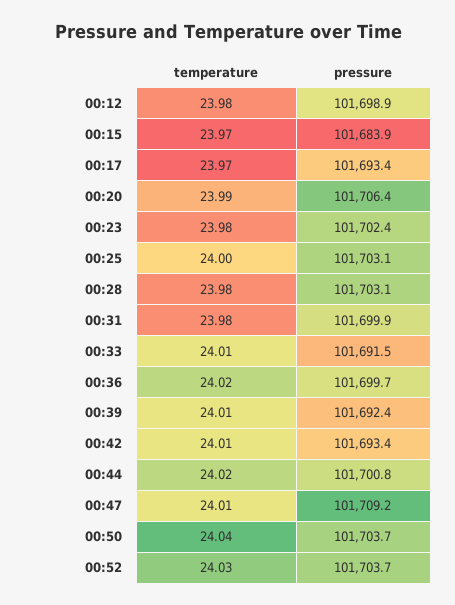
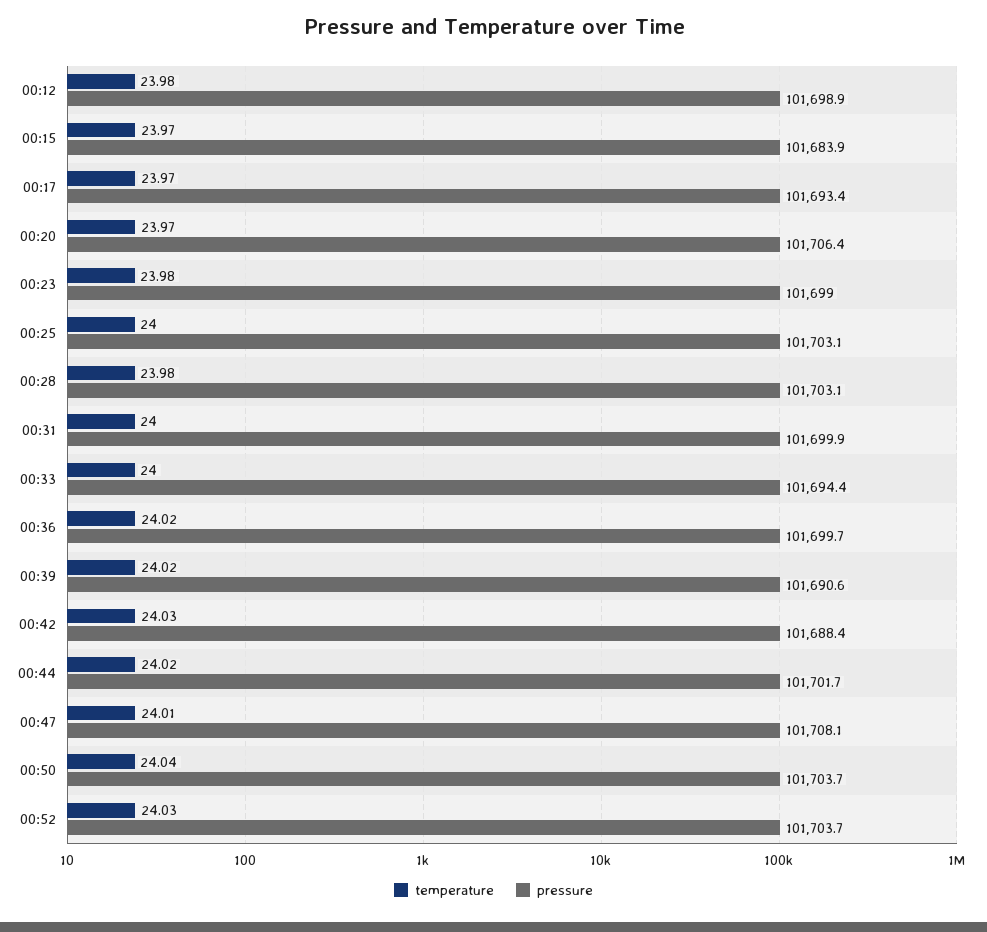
temperature, 00:20: 23.99 -> 23.97
pressure, 00:23: 101702.4 -> 101699
temperature, 00:31: 23.98 -> 24
temperature, 00:33: 24.01 -> 24
pressure, 00:33: 101691.5 -> 101694.4
temperature, 00:39: 24.01 -> 24.02
pressure, 00:39: 101692.4 -> 101690.6
temperature, 00:42: 24.01 -> 24.03
pressure, 00:42: 101693.4 -> 101688.4
pressure, 00:44: 101700.8 -> 101701.7
pressure, 00:47: 101709.2 -> 101708.1

